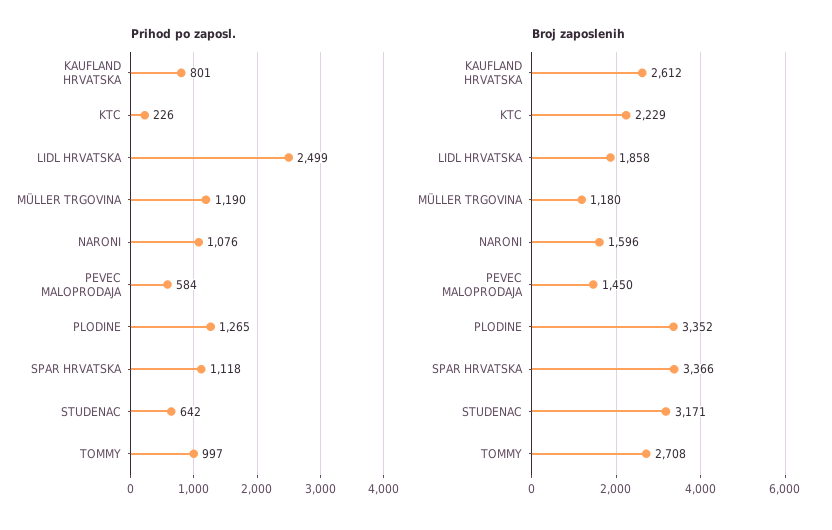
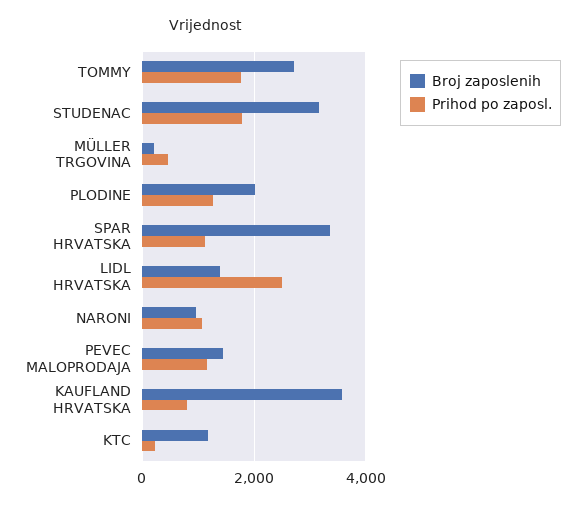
Prihod po zaposl., MÜLLER TRGOVINA: 1190 -> 400
Prihod po zaposl., PEVEC MALOPRODAJA: 584 -> 1200
Prihod po zaposl., STUDENAC: 642 -> 1800
Prihod po zaposl., TOMMY: 997 -> 1800
Broj zaposlenih, KAUFLAND HRVATSKA: 2612 -> 3600
Broj zaposlenih, KTC: 2229 -> 1200
Broj zaposlenih, LIDL HRVATSKA: 1858 -> 1400
Broj zaposlenih, MÜLLER TRGOVINA: 1180 -> 200
Broj zaposlenih, NARONI: 1596 -> 1000
Broj zaposlenih, PLODINE: 3352 -> 2000

